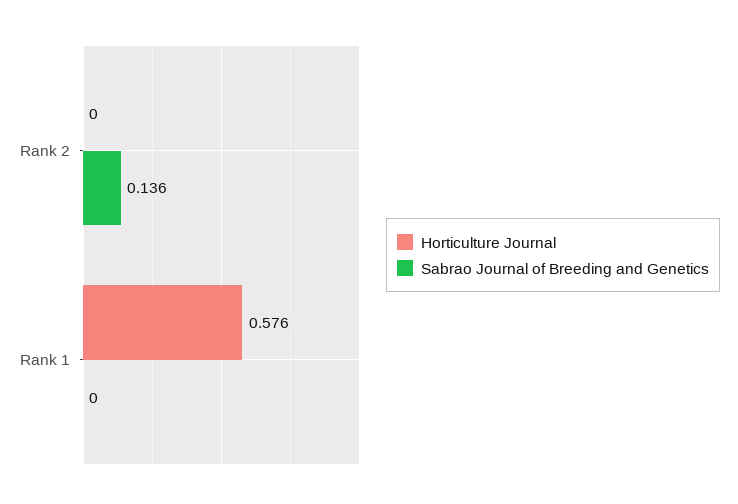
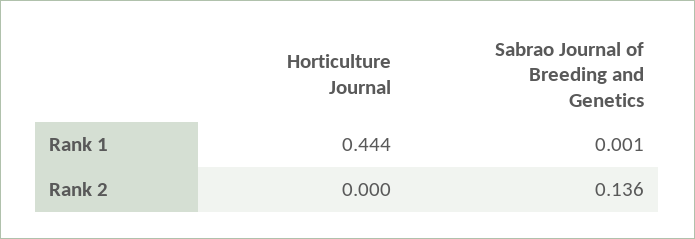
Horticulture Journal, Rank 1: 0.576 -> 0.444
Sabrao Journal of Breeding and Genetics, Rank 1: 0 -> 0.001

